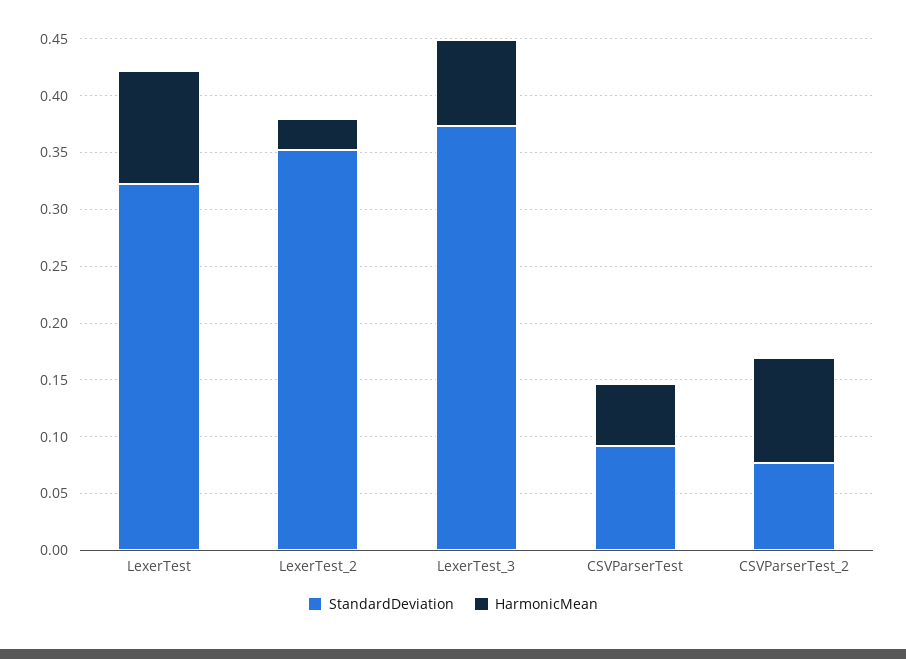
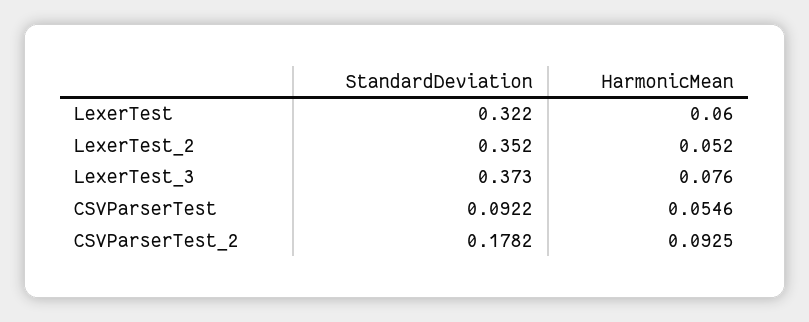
HarmonicMean, LexerTest: 0.1 -> 0.06
HarmonicMean, LexerTest_2: 0.03 -> 0.052
StandardDeviation, CSVParserTest_2: 0.08 -> 0.1782

